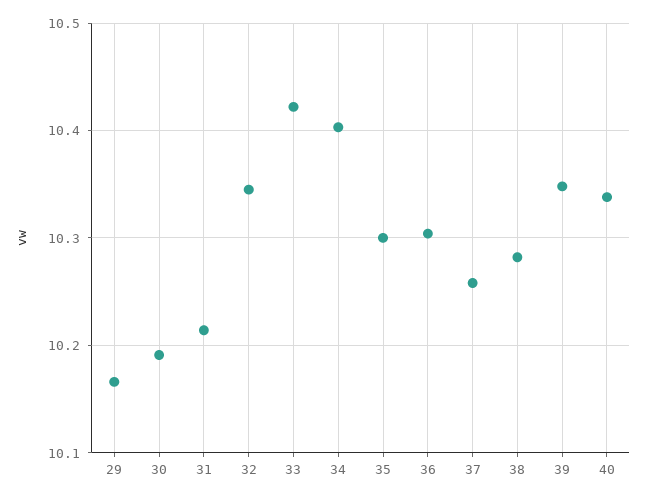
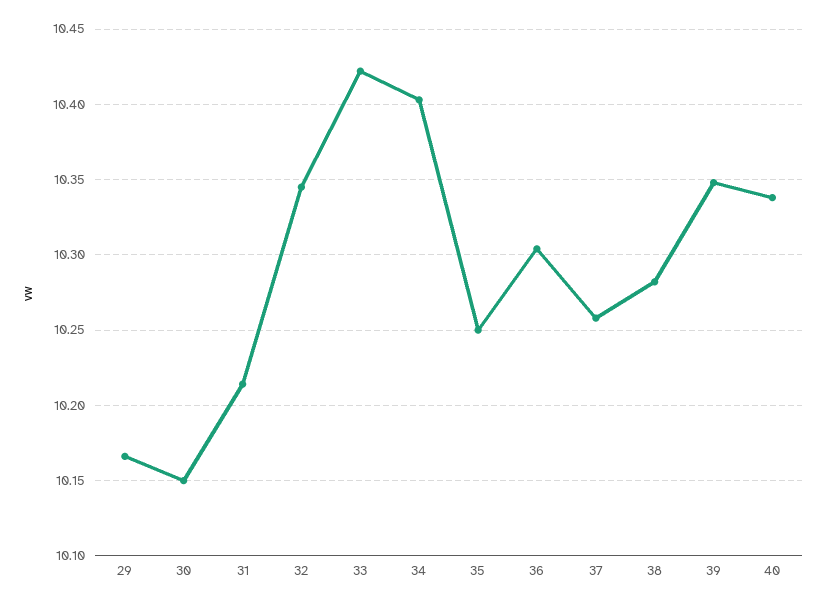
30: 10.19 -> 10.15
35: 10.3 -> 10.25

